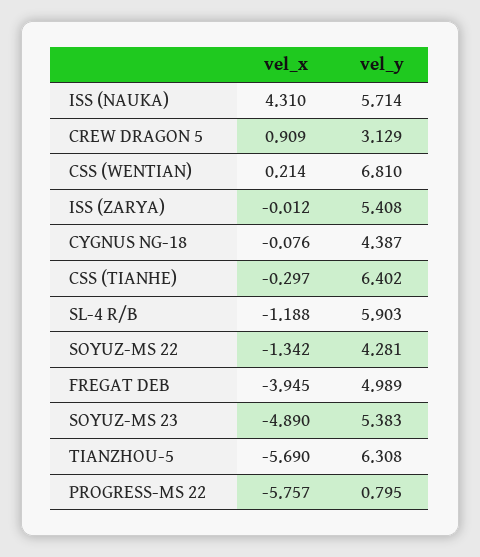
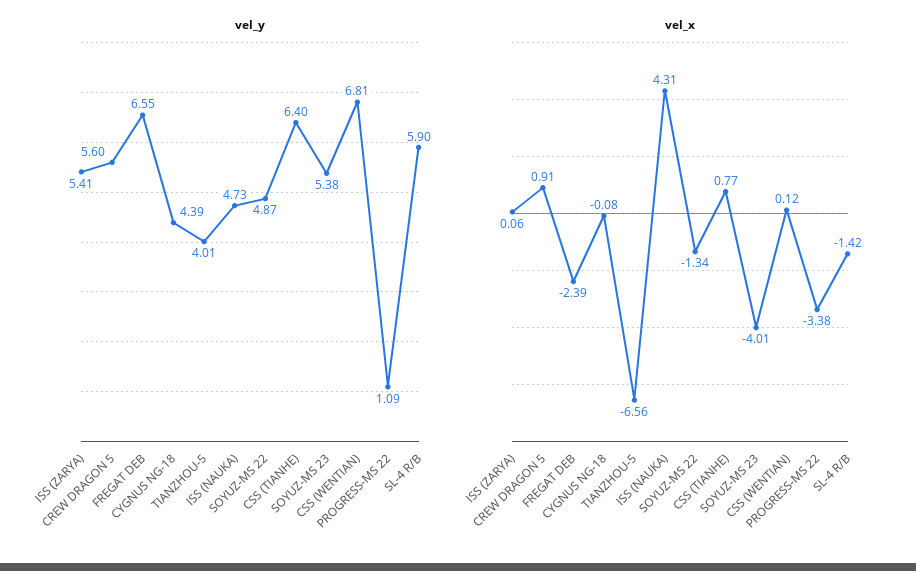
vel_y, ISS (NAUKA): 5.714 -> 4.73
vel_y, CREW DRAGON 5: 3.129 -> 5.6
vel_x, CSS (WENTIAN): 0.214 -> 0.12
vel_x, ISS (ZARYA): -0.012 -> 0.06
vel_x, CSS (TIANHE): -0.297 -> 0.77
vel_x, SL-4 R/B: -1.188 -> -1.42
vel_y, SOYUZ-MS 22: 4.281 -> 4.87
vel_x, FREGAT DEB: -3.945 -> -2.39
vel_y, FREGAT DEB: 4.989 -> 6.55
vel_x, SOYUZ-MS 23: -4.89 -> -4.01
vel_x, TIANZHOU-5: -5.69 -> -6.56
vel_y, TIANZHOU-5: 6.308 -> 4.01
vel_x, PROGRESS-MS 22: -5.757 -> -3.38
vel_y, PROGRESS-MS 22: 0.795 -> 1.09

